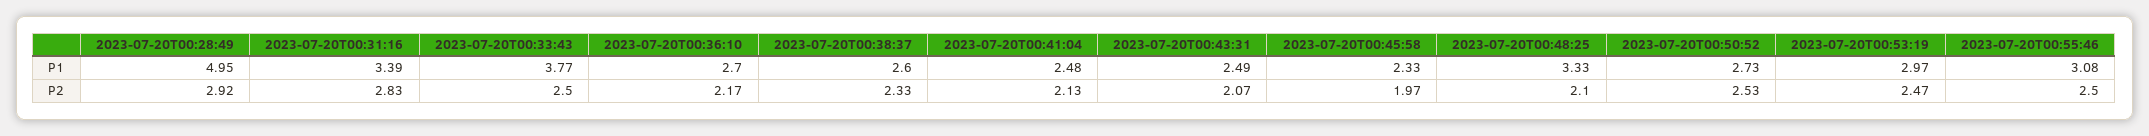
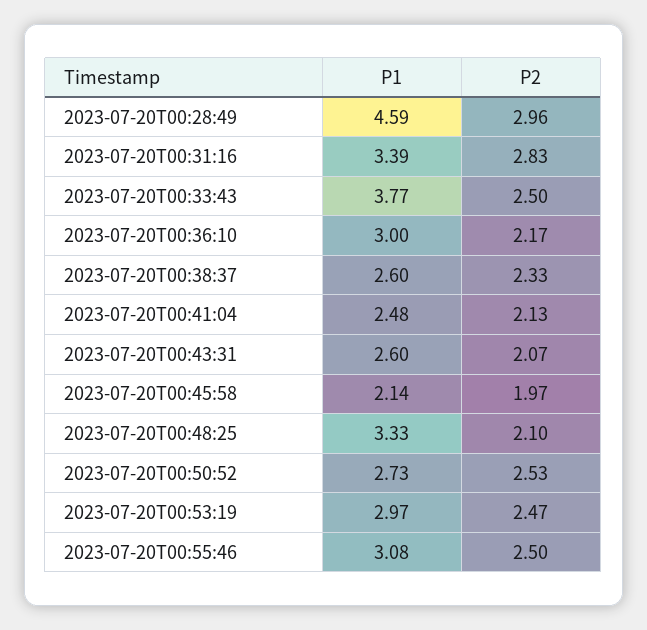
2023-07-20T00:28:49, P1: 4.95 -> 4.59
2023-07-20T00:36:10, P1: 2.7 -> 3
2023-07-20T00:43:31, P1: 2.49 -> 2.6
2023-07-20T00:45:58, P1: 2.33 -> 2.14
2023-07-20T00:28:49, P2: 2.92 -> 2.96

